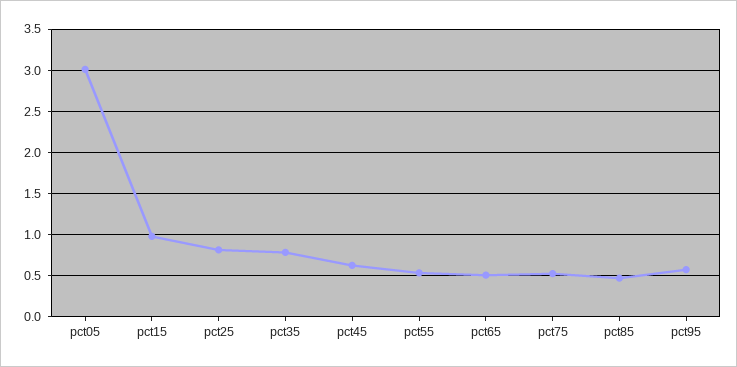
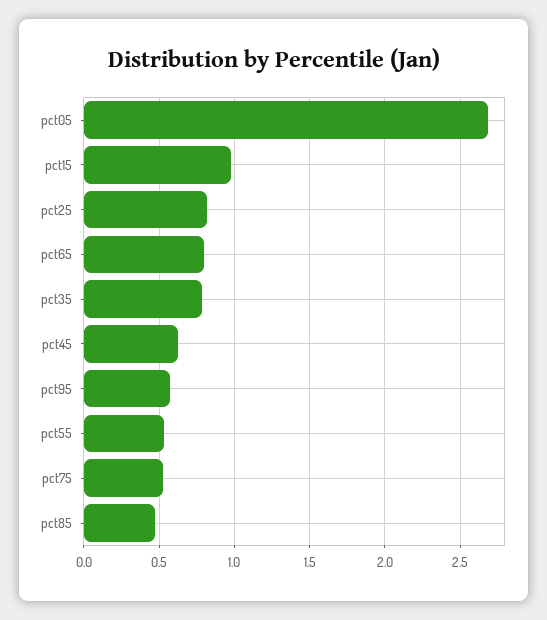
pct05: 3 -> 2.7
pct65: 0.5 -> 0.8

